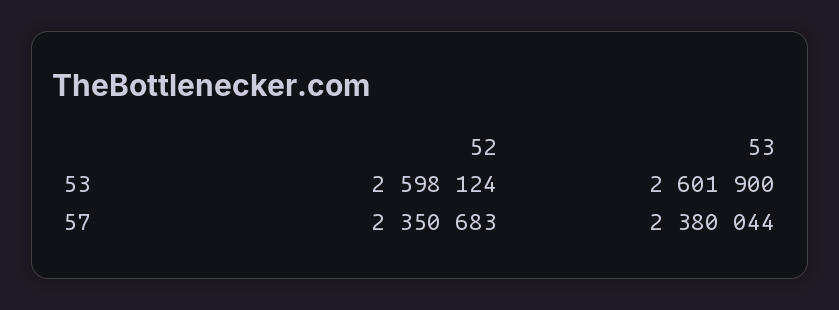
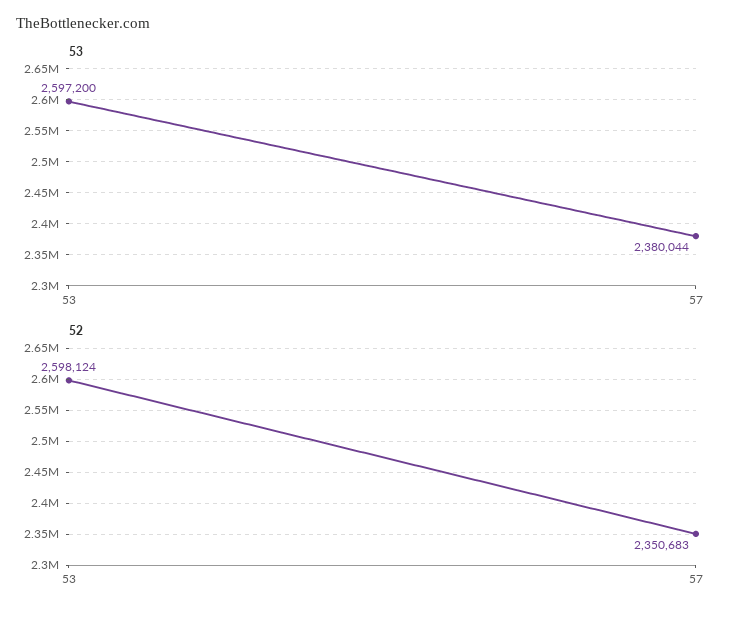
53, 53: 2601900 -> 2597200

